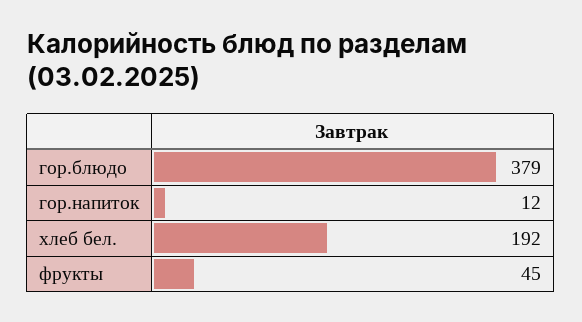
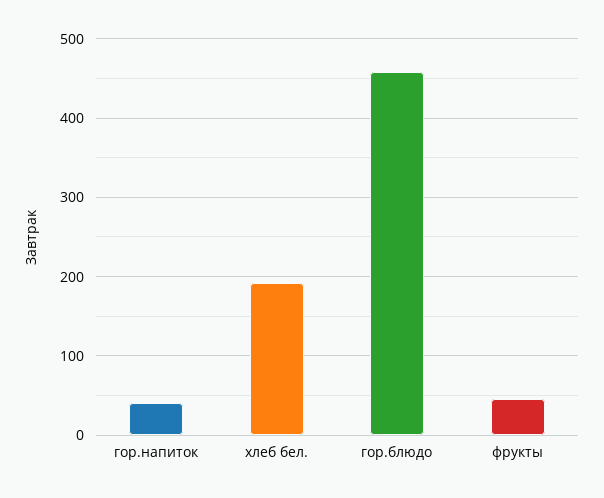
гор.блюдо: 379 -> 460
гор.напиток: 12 -> 40

